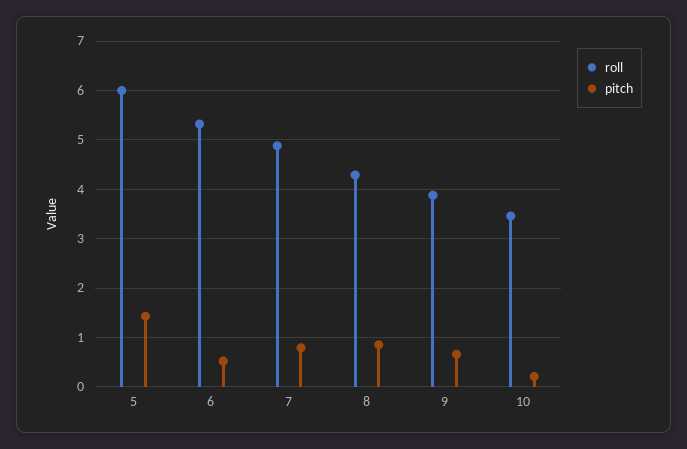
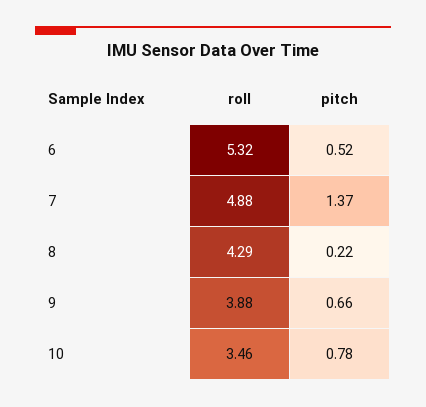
roll, 5: 6 -> none
pitch, 5: 1.4 -> none
pitch, 7: 0.8 -> 1.37
pitch, 8: 0.8 -> 0.22
pitch, 10: 0.2 -> 0.78

